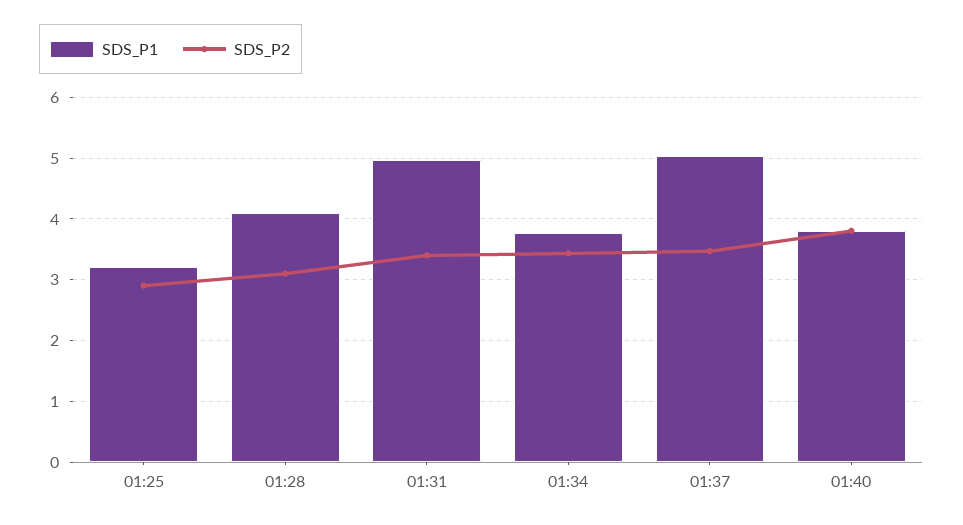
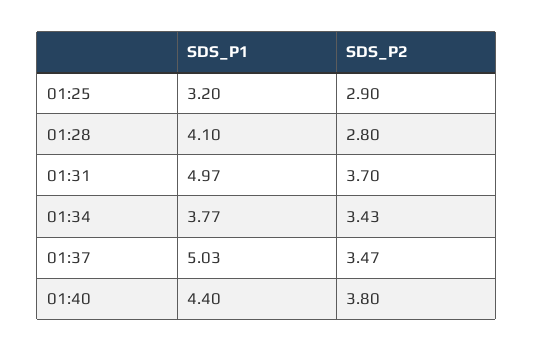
SDS_P2, 01:28: 3.1 -> 2.8
SDS_P2, 01:31: 3.4 -> 3.7
SDS_P1, 01:40: 3.8 -> 4.4

